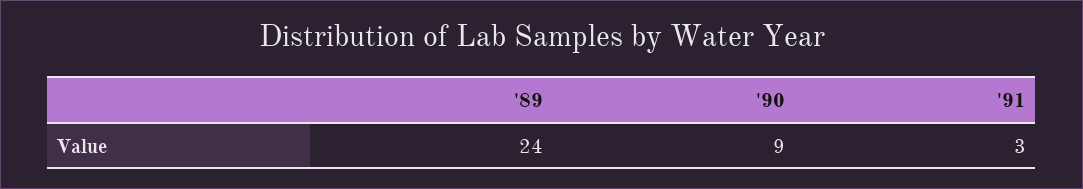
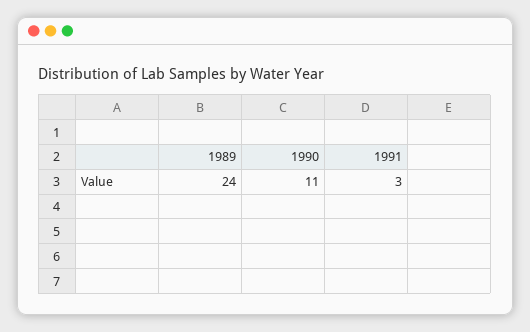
'90: 9 -> 11

